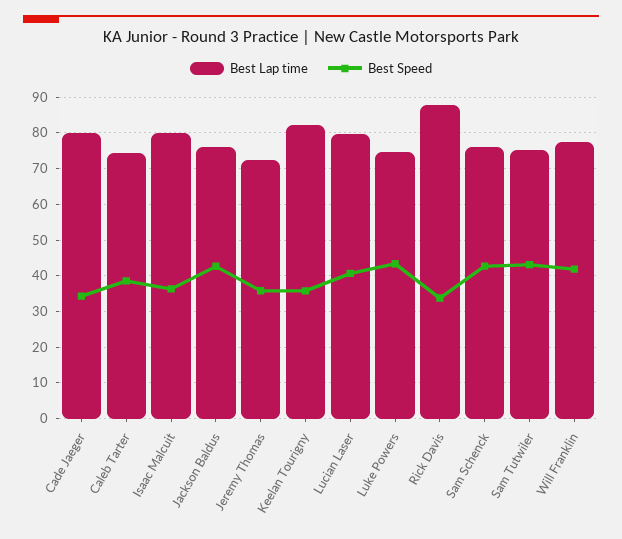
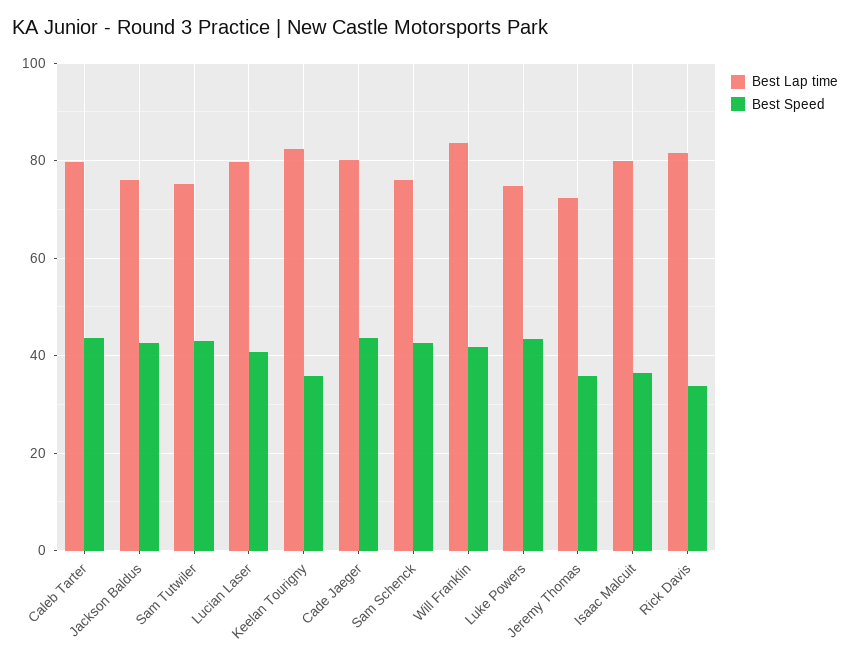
Best Speed, Cade Jaeger: 34 -> 44
Best Lap time, Caleb Tarter: 74 -> 80
Best Speed, Caleb Tarter: 38 -> 44
Best Lap time, Rick Davis: 88 -> 82
Best Lap time, Will Franklin: 78 -> 84

